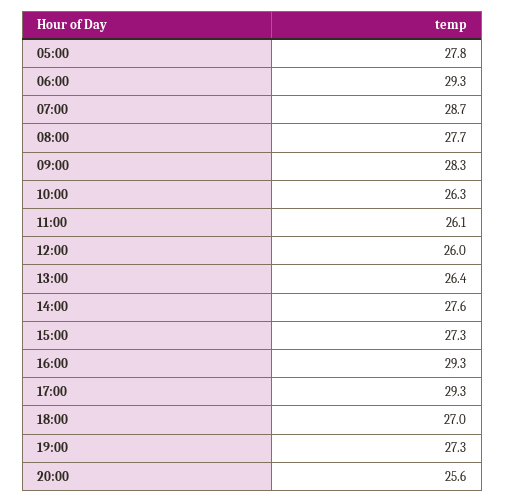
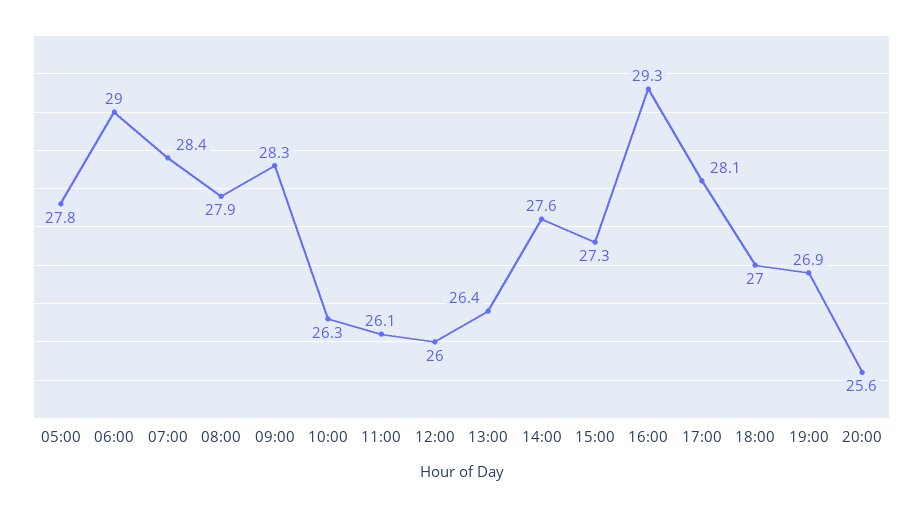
06:00: 29.3 -> 29
07:00: 28.7 -> 28.4
08:00: 27.7 -> 27.9
17:00: 29.3 -> 28.1
19:00: 27.3 -> 26.9

